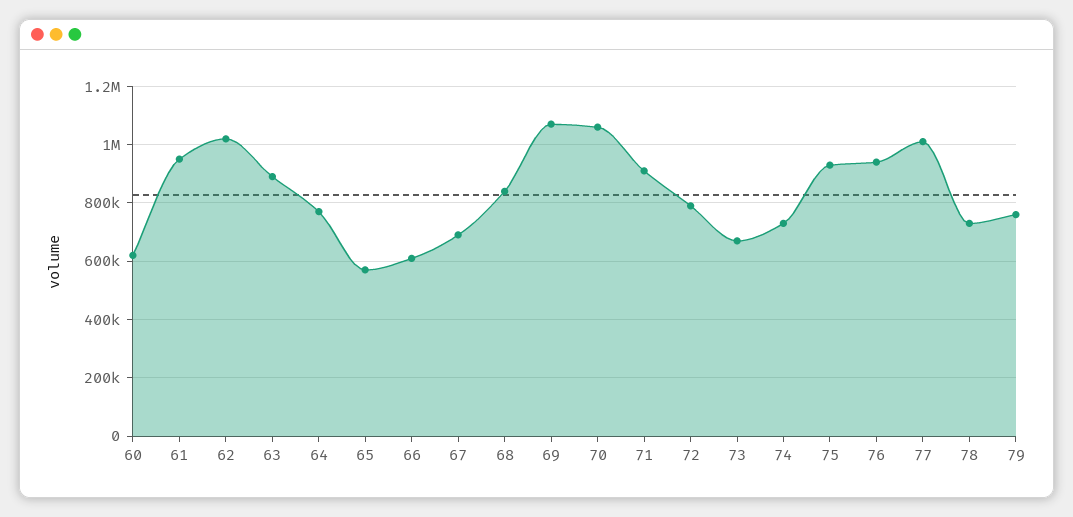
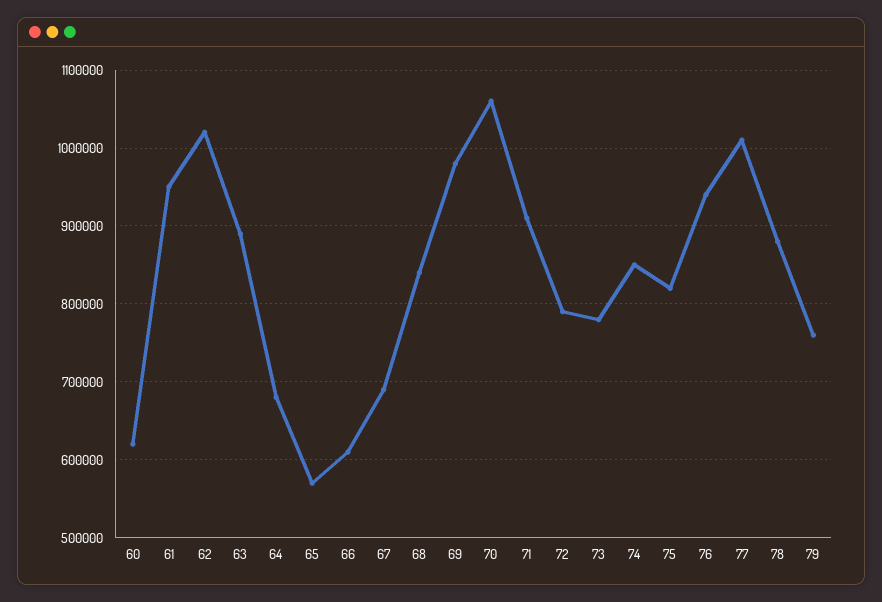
64: 775000 -> 680000
69: 1075000 -> 980000
73: 675000 -> 780000
74: 725000 -> 850000
75: 925000 -> 820000
78: 725000 -> 880000

